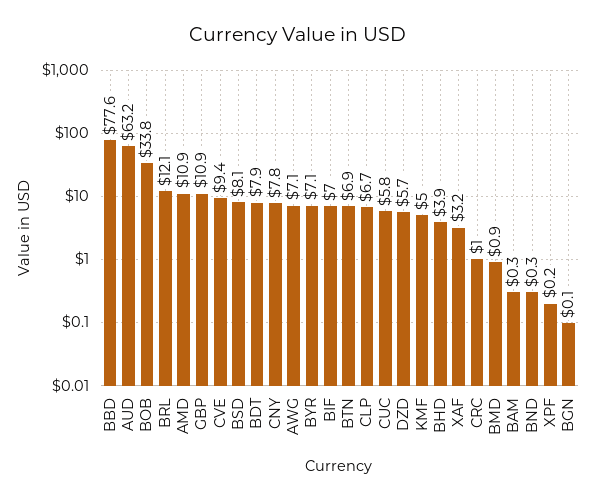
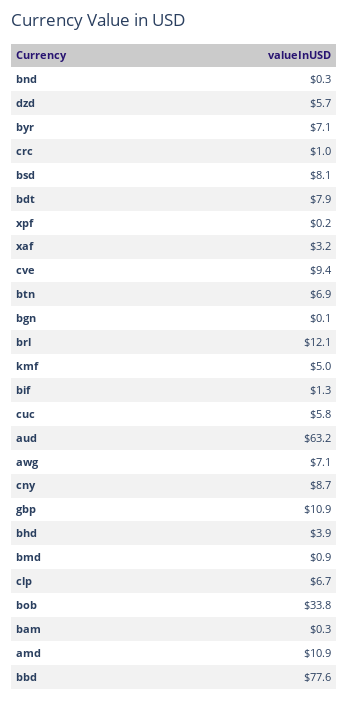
CNY: 7.8 -> 8.7
BIF: 7 -> 1.3

